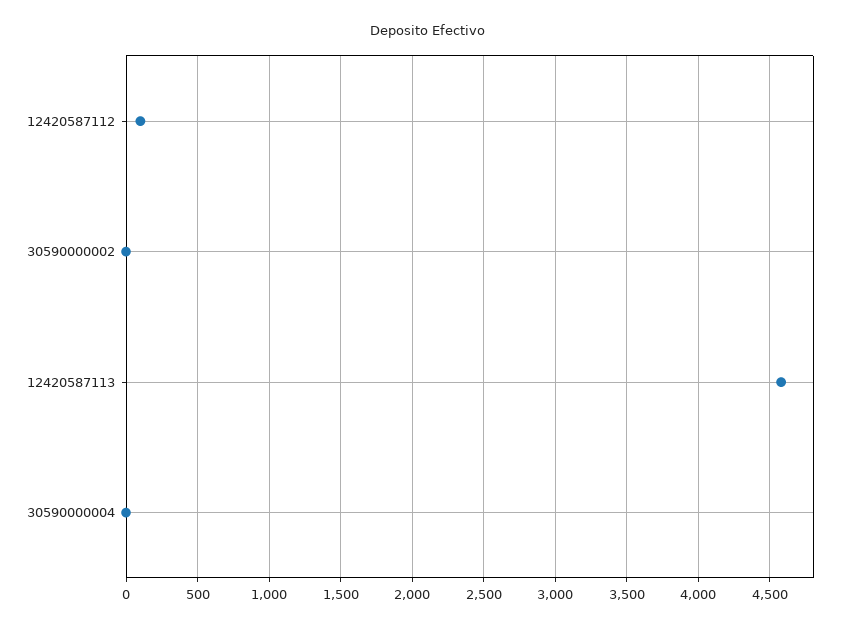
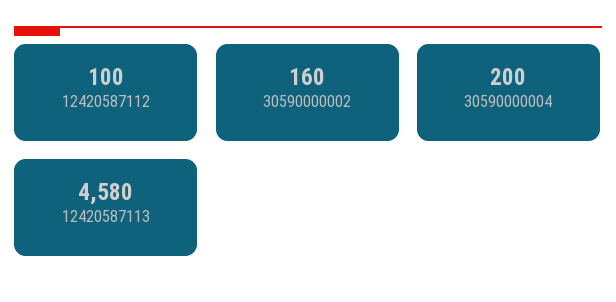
30590000002: 0 -> 160
30590000004: 0 -> 200

